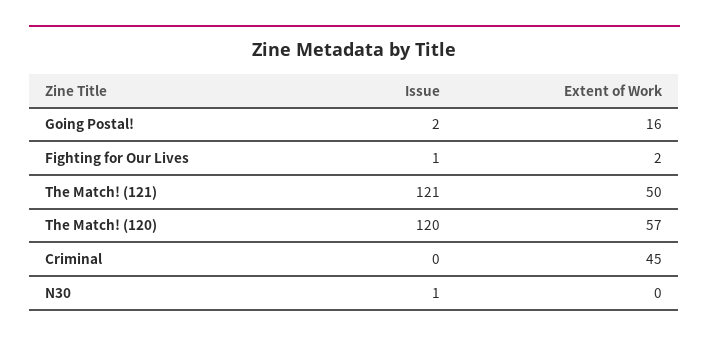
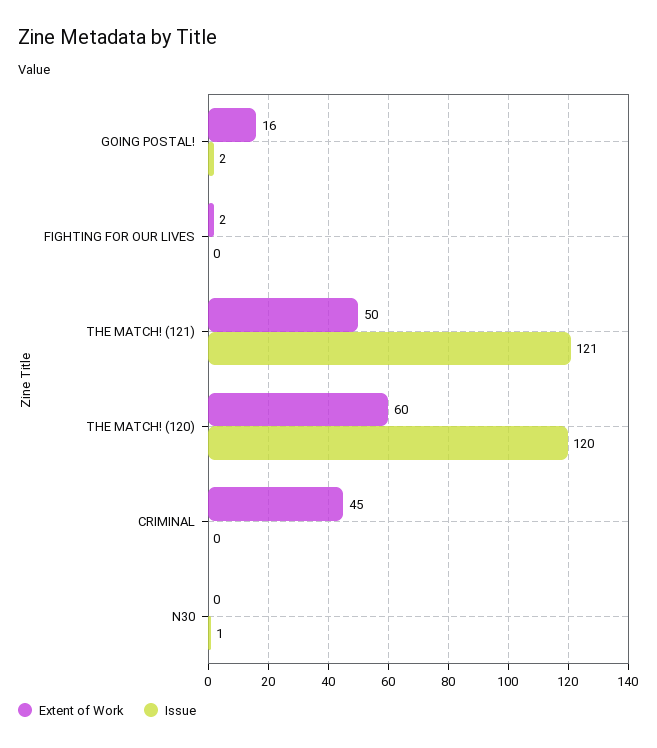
Issue, Fighting for Our Lives: 1 -> 0
Extent of Work, The Match! (120): 57 -> 60

